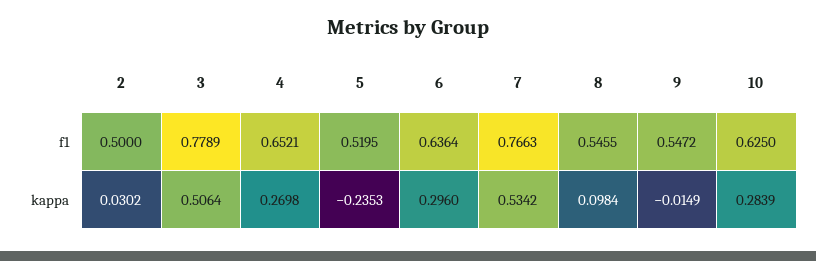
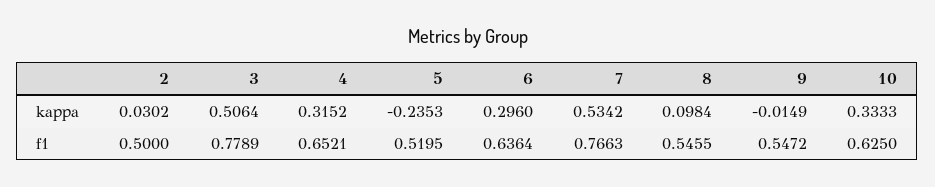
4, kappa: 0.2698 -> 0.3152
10, kappa: 0.2839 -> 0.3333

